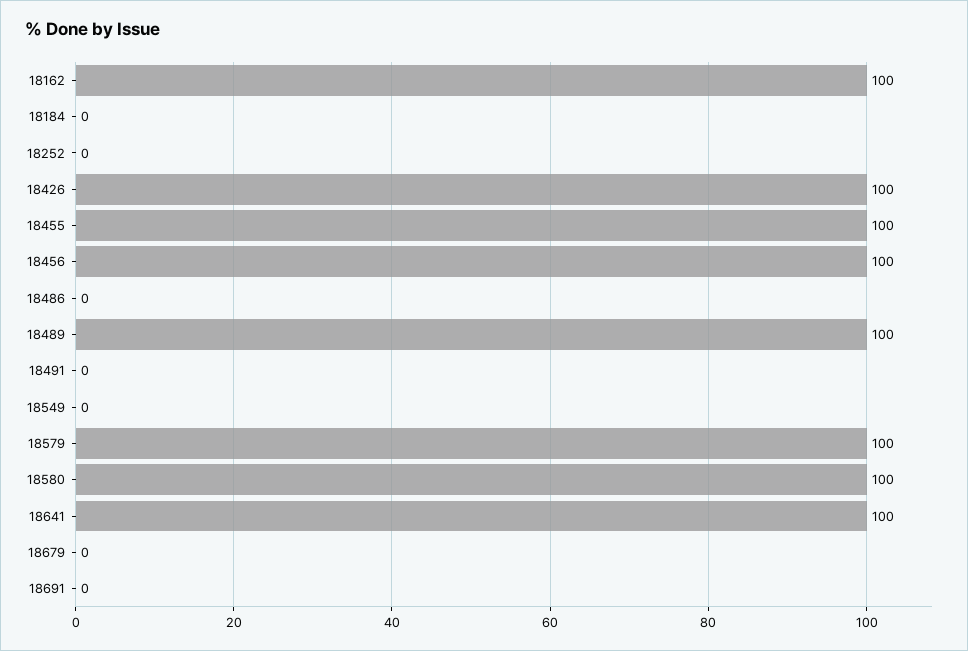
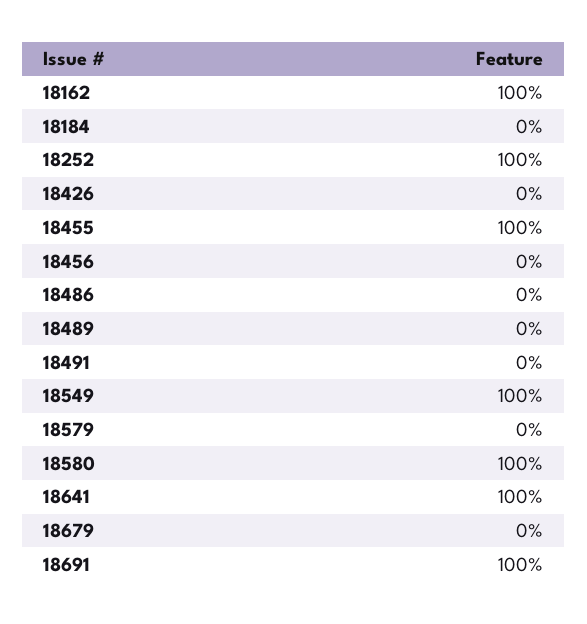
18252: 0 -> 100
18426: 100 -> 0
18456: 100 -> 0
18489: 100 -> 0
18549: 0 -> 100
18579: 100 -> 0
18691: 0 -> 100

